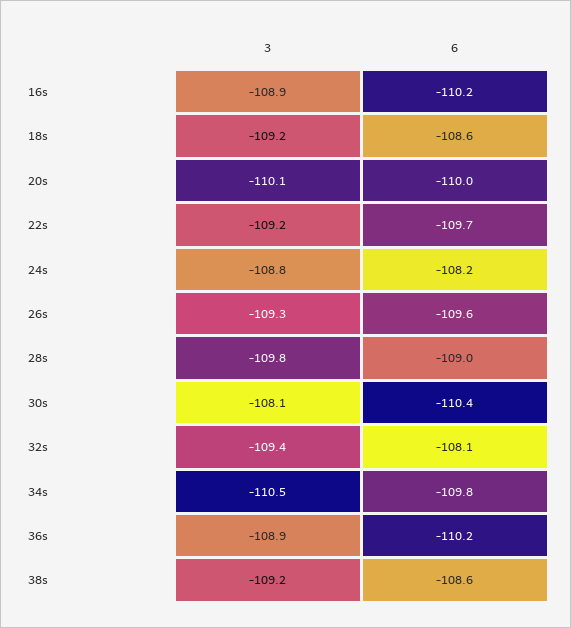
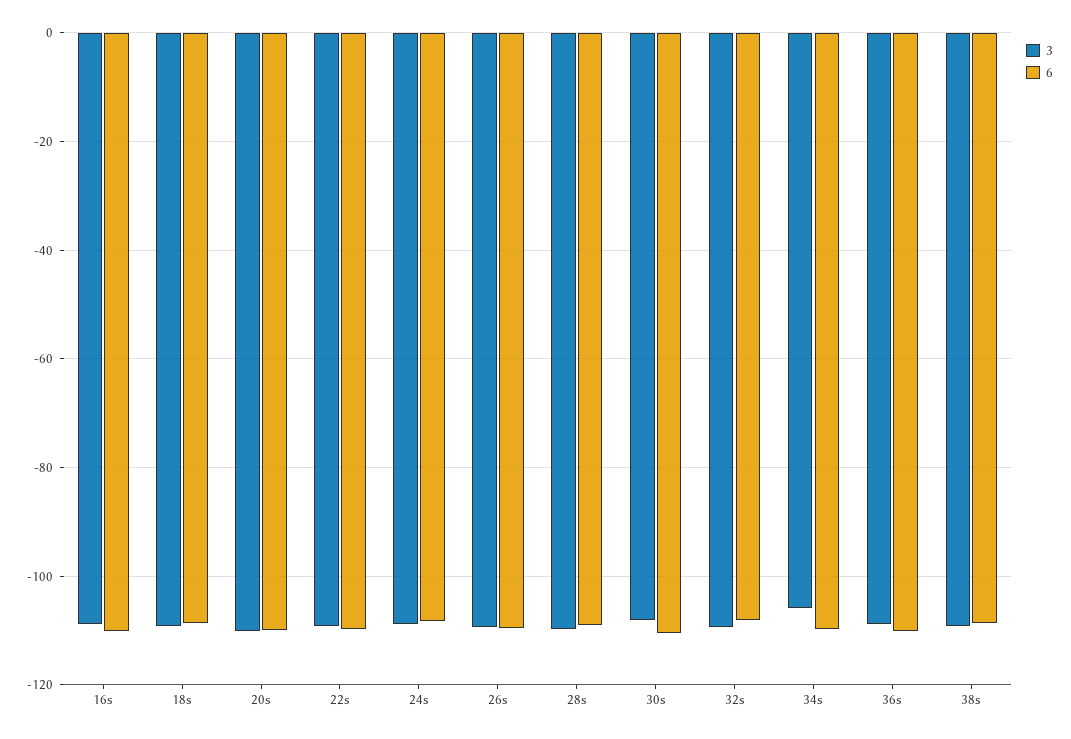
3, 34s: -110.5 -> -106

